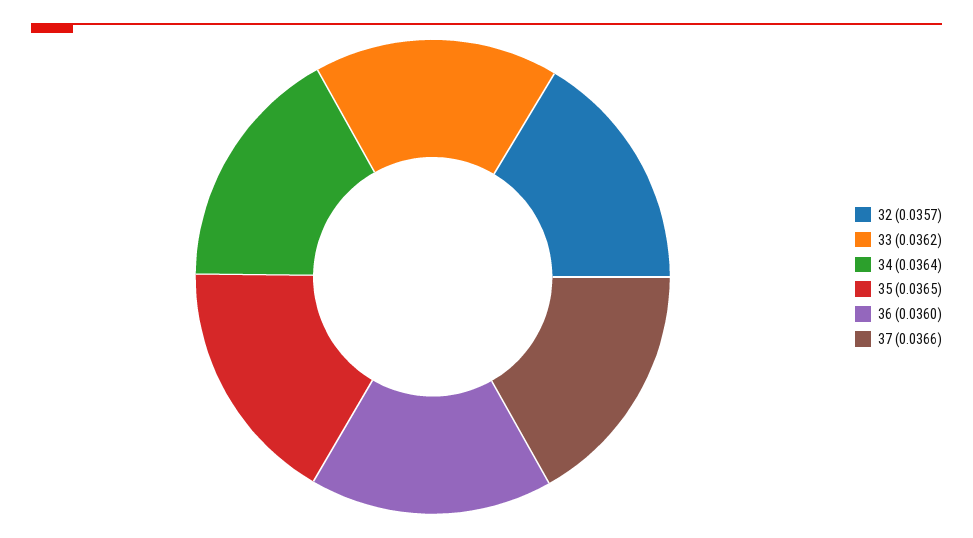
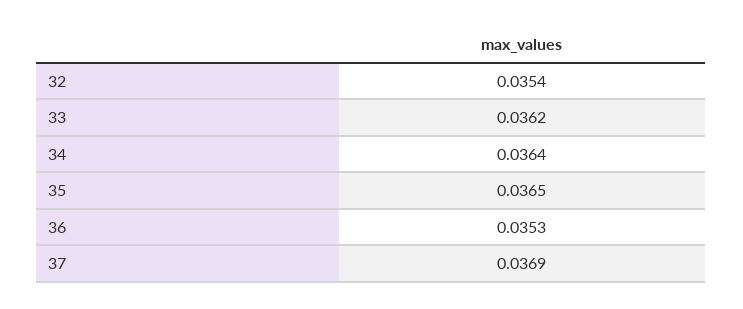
32: 0.0357 -> 0.0354
36: 0.036 -> 0.0353
37: 0.0366 -> 0.0369

